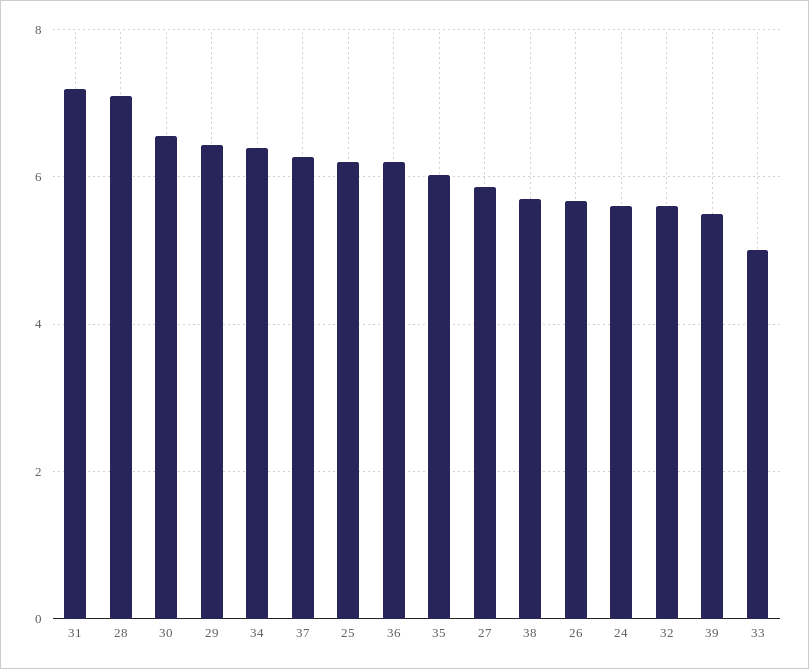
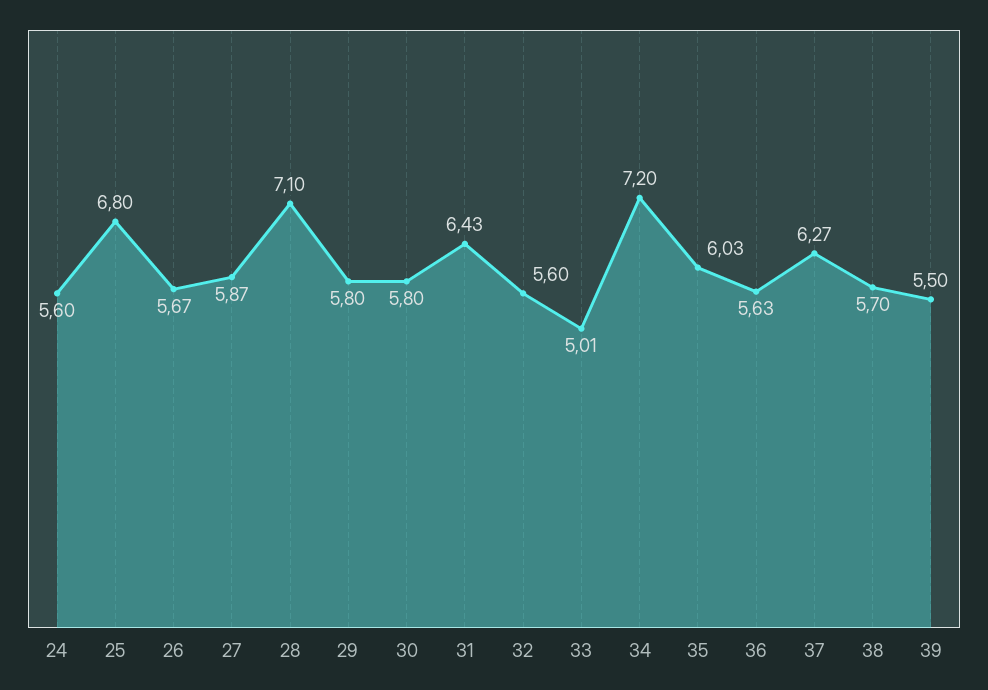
31: 7.2 -> 6.43
30: 6.6 -> 5.8
29: 6.4 -> 5.8
34: 6.4 -> 7.2
25: 6.2 -> 6.8
36: 6.2 -> 5.63

